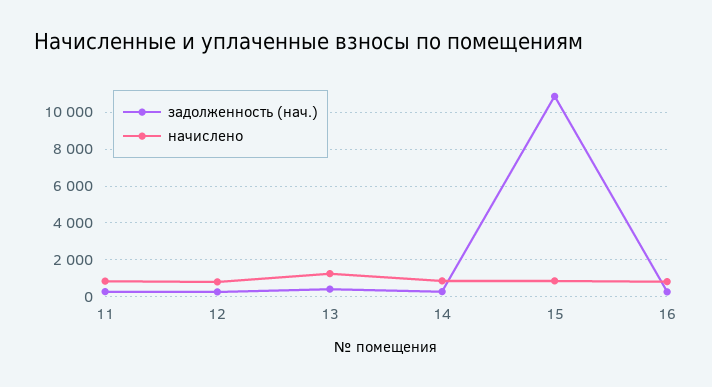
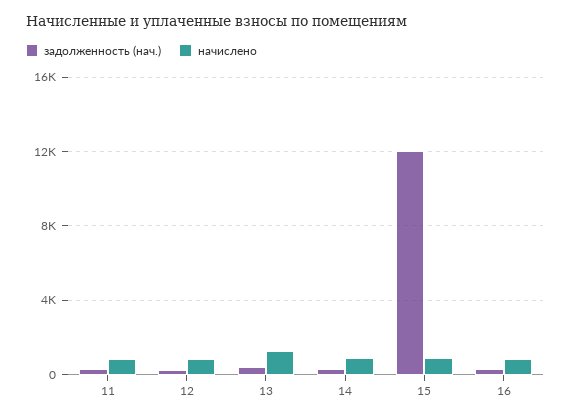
задолженность (нач.), 15: 11000 -> 12000

